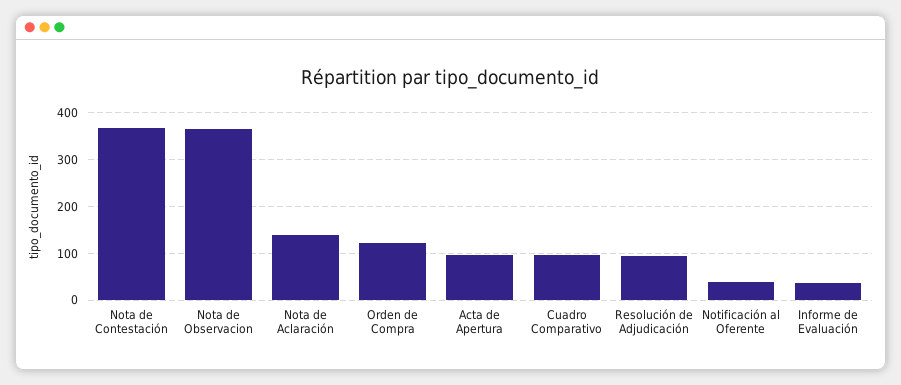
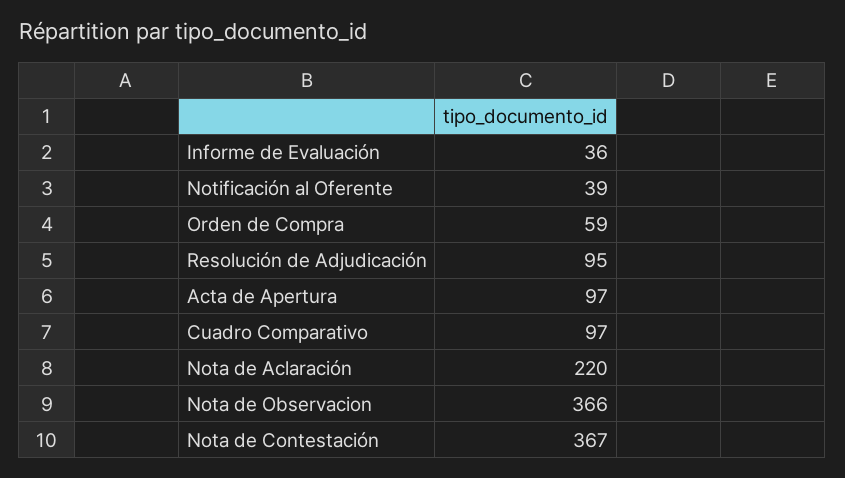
Nota de Aclaración: 140 -> 220
Orden de Compra: 120 -> 59

